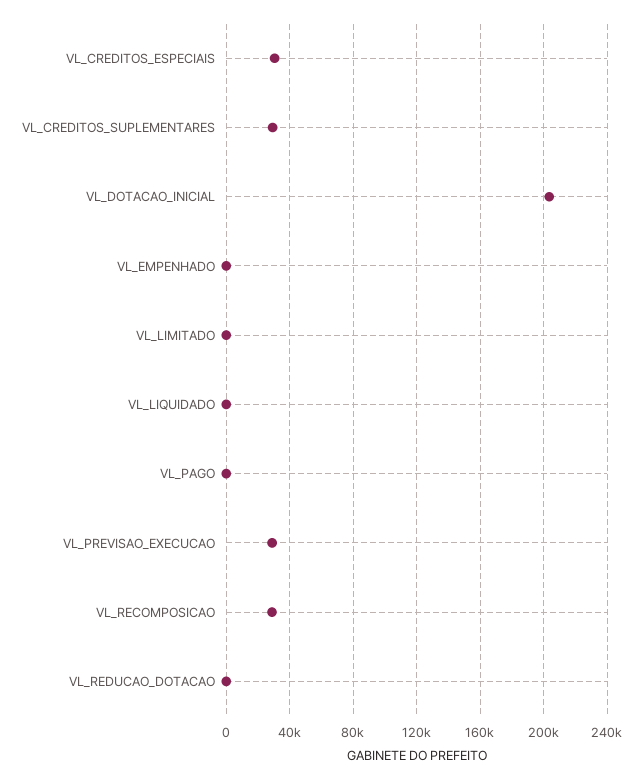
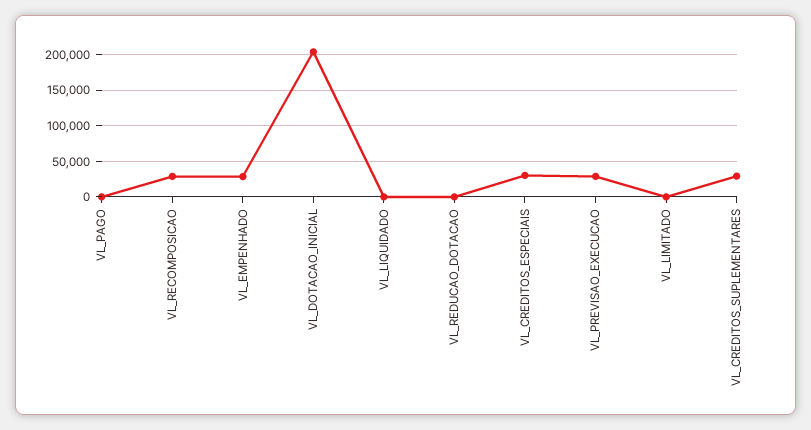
VL_EMPENHADO: 0 -> 30000

